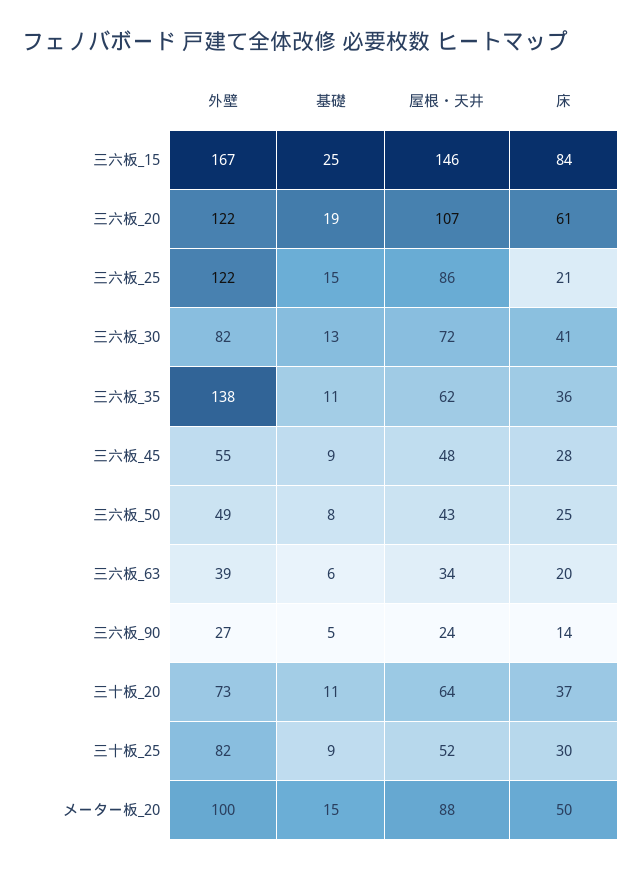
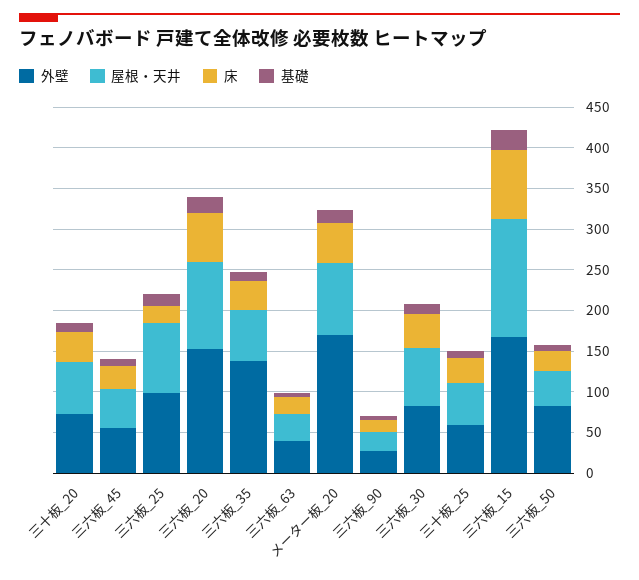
外壁, 三六板_20: 122 -> 150
外壁, 三六板_25: 122 -> 100
外壁, 三六板_50: 49 -> 80
外壁, 三十板_25: 82 -> 60
外壁, メーター板_20: 100 -> 170

